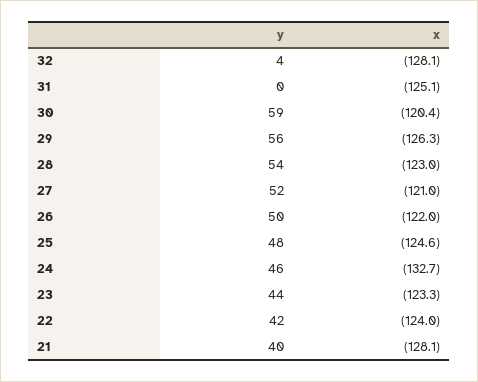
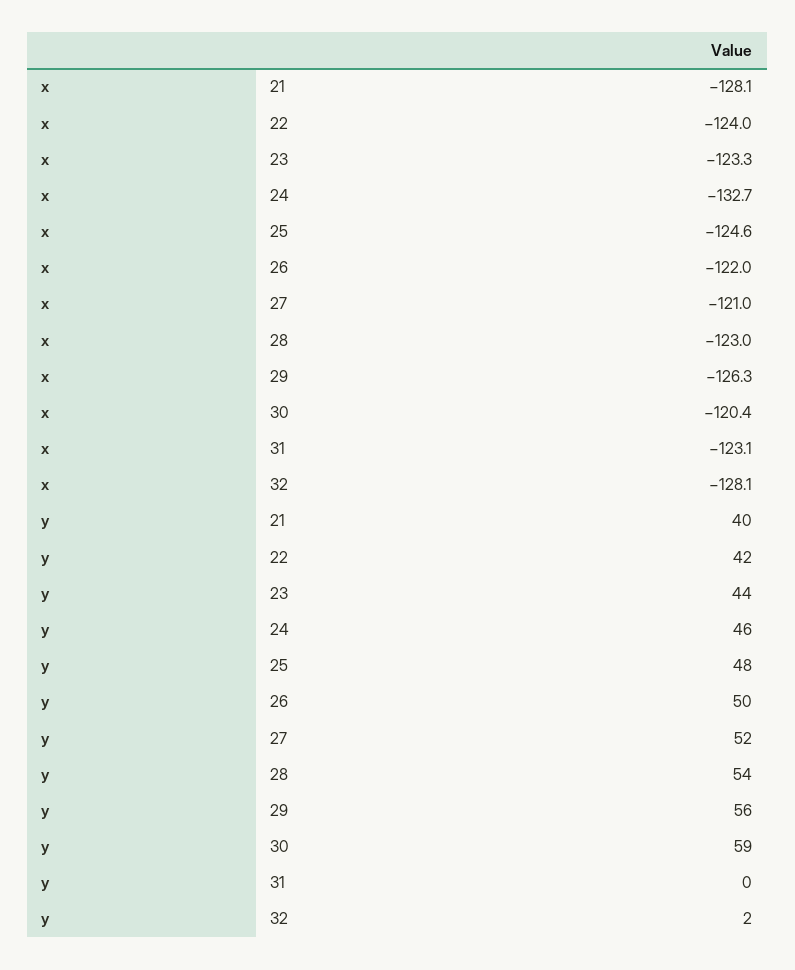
y, 32: 4 -> 2
x, 31: -125.1 -> -123.1

